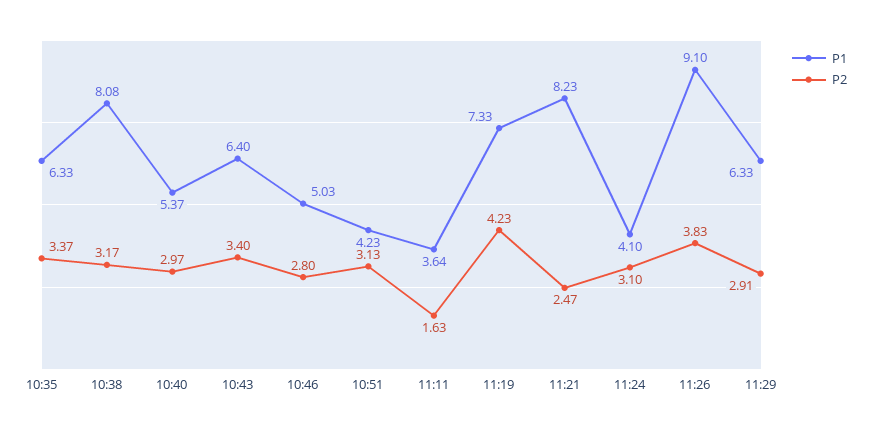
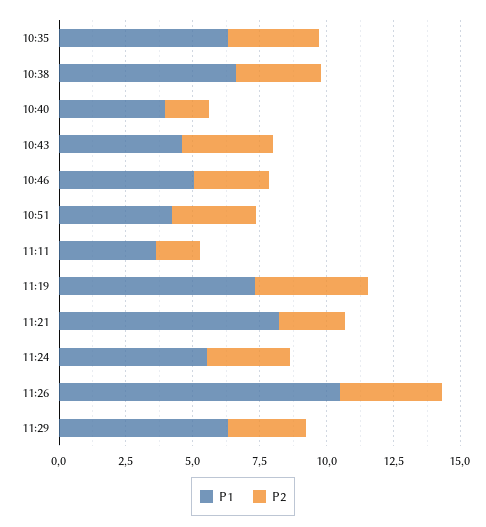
P1, 10:38: 8.08 -> 6.5
P1, 10:40: 5.37 -> 4
P2, 10:40: 2.97 -> 1.5
P1, 10:43: 6.4 -> 4.5
P1, 11:24: 4.1 -> 5.5
P1, 11:26: 9.1 -> 10.5

